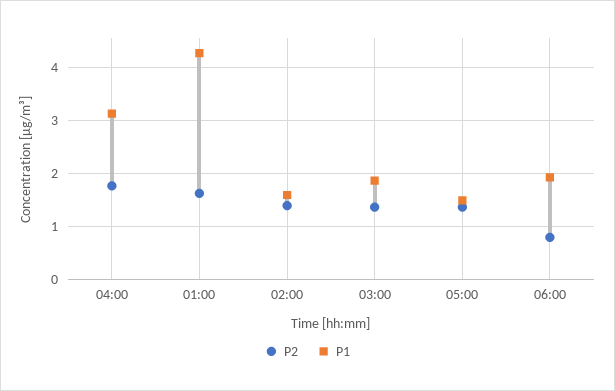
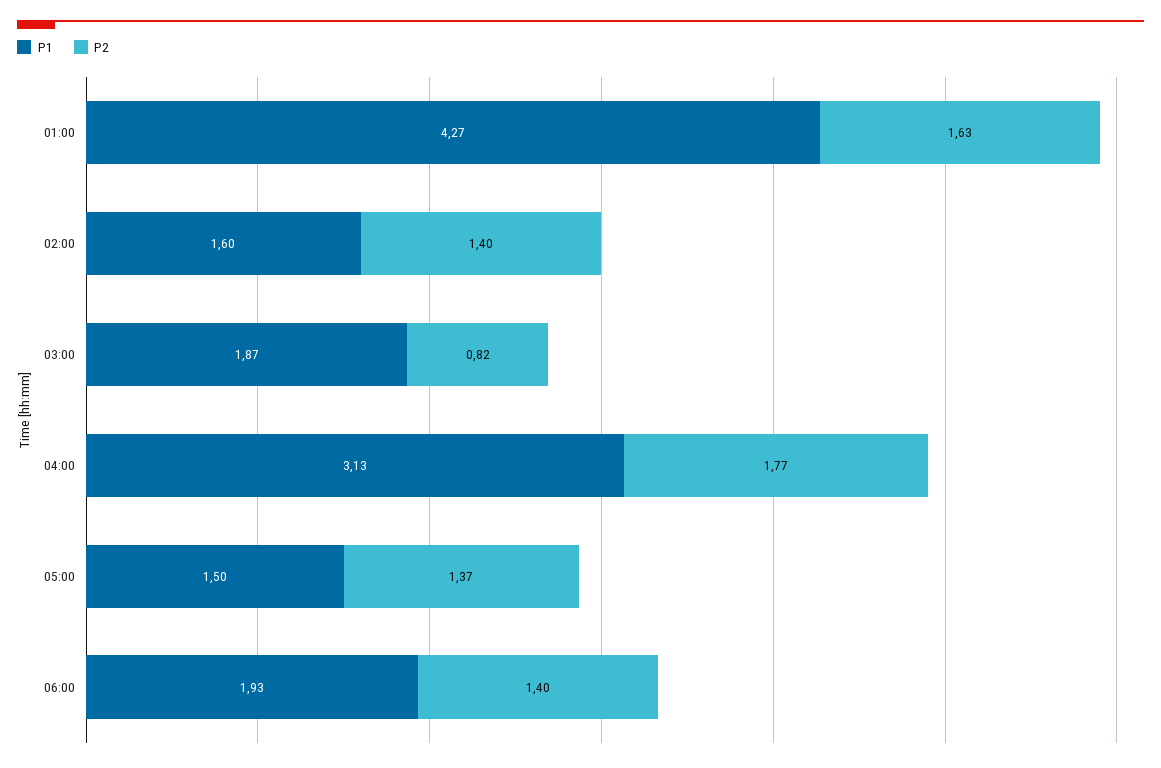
P2, 03:00: 1.4 -> 0.82
P2, 06:00: 0.8 -> 1.4

